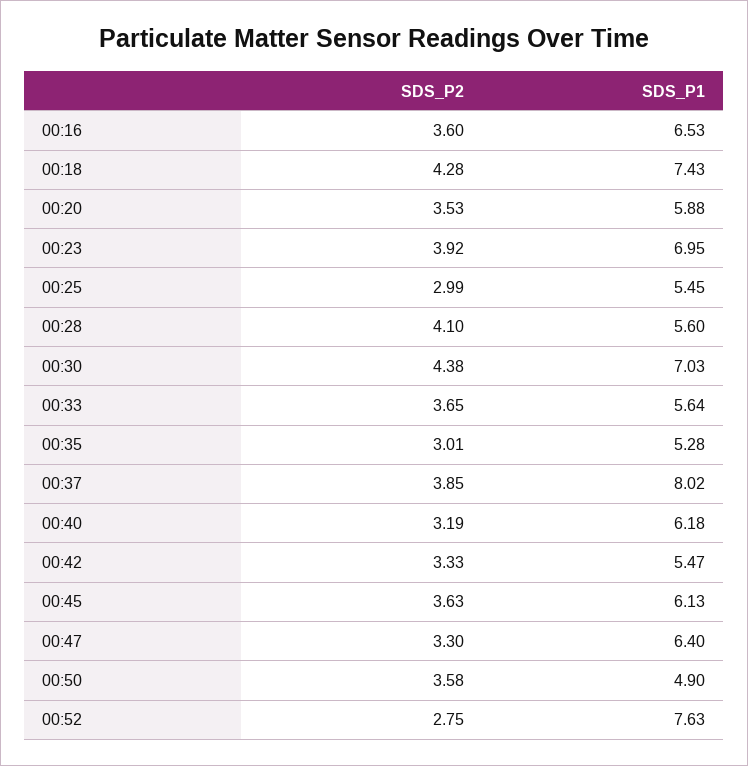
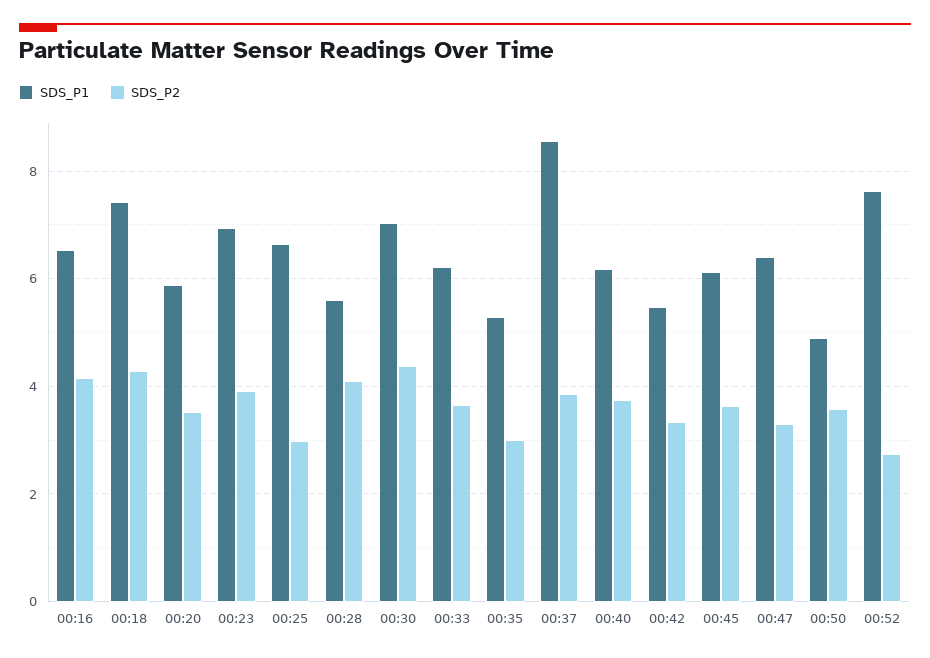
SDS_P2, 00:16: 3.6 -> 4.2
SDS_P1, 00:25: 5.45 -> 6.6
SDS_P1, 00:33: 5.64 -> 6.2
SDS_P1, 00:37: 8.02 -> 8.6
SDS_P2, 00:40: 3.19 -> 3.8

